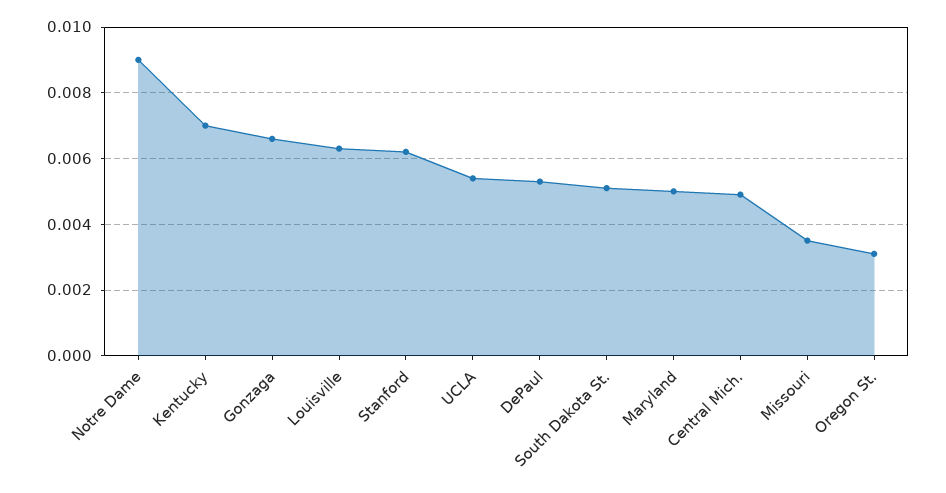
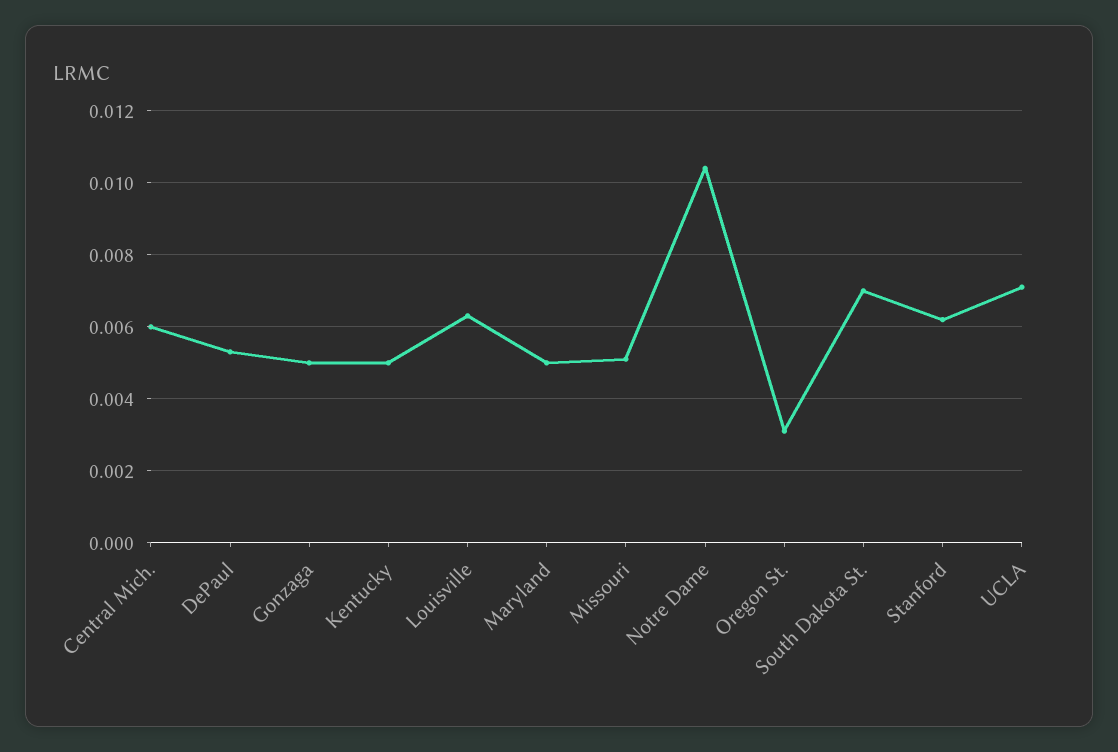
Notre Dame: 0.009 -> 0.0105
Kentucky: 0.007 -> 0.005
Gonzaga: 0.0065 -> 0.005
UCLA: 0.0055 -> 0.007
South Dakota St.: 0.005 -> 0.007
Central Mich.: 0.005 -> 0.006
Missouri: 0.0035 -> 0.005

